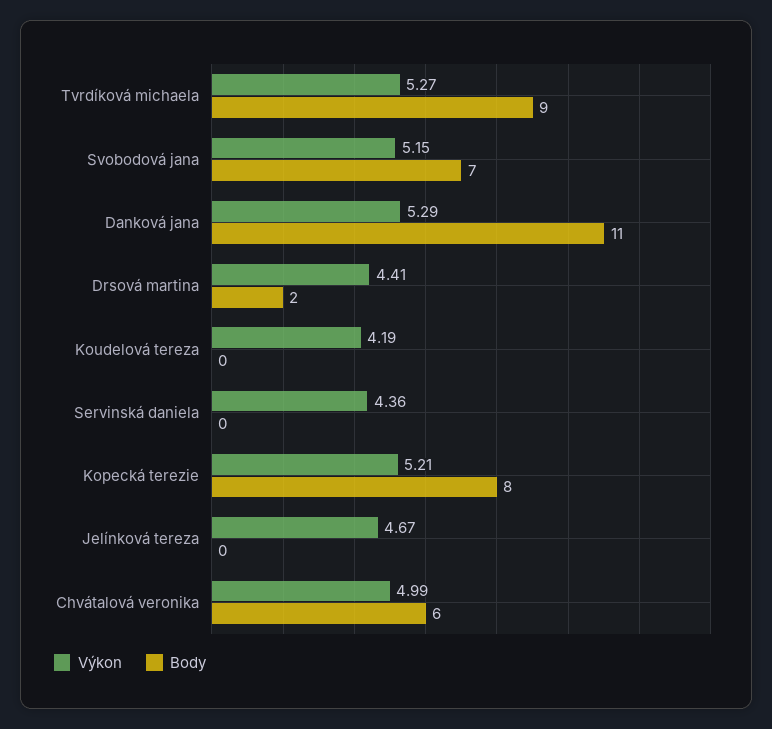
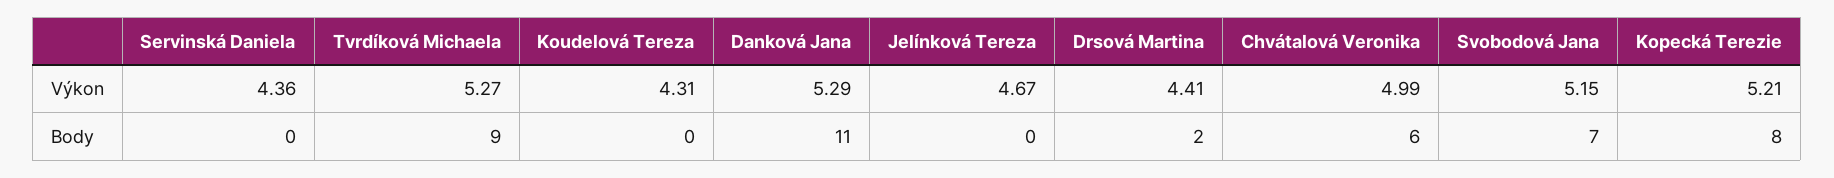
Výkon, Koudelová tereza: 4.19 -> 4.31

